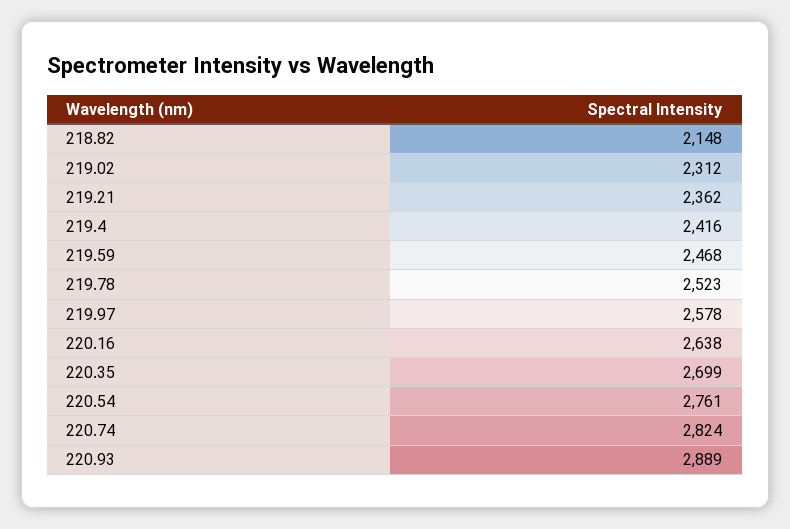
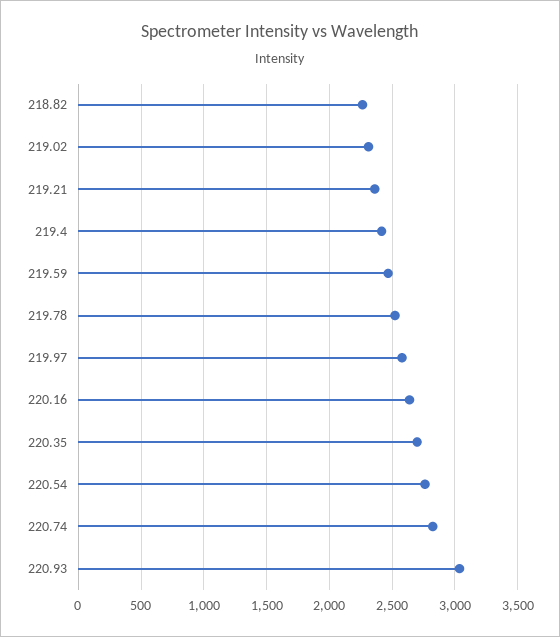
218.82: 2148 -> 2250
220.93: 2889 -> 3050

